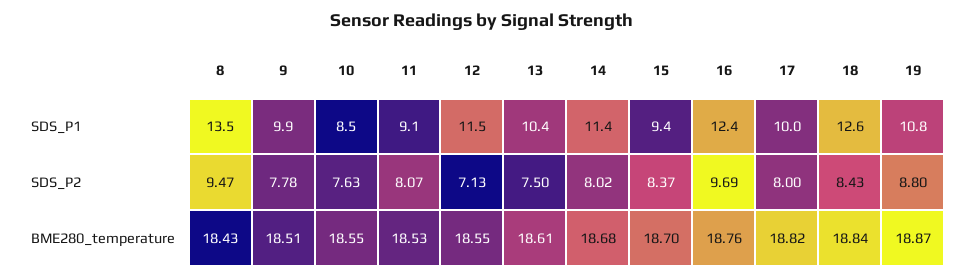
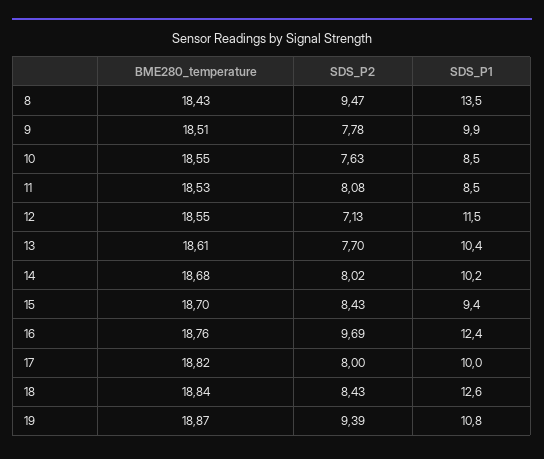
11, SDS_P1: 9.1 -> 8.5
14, SDS_P1: 11.4 -> 10.2
11, SDS_P2: 8.07 -> 8.08
13, SDS_P2: 7.5 -> 7.7
15, SDS_P2: 8.37 -> 8.43
19, SDS_P2: 8.8 -> 9.39

